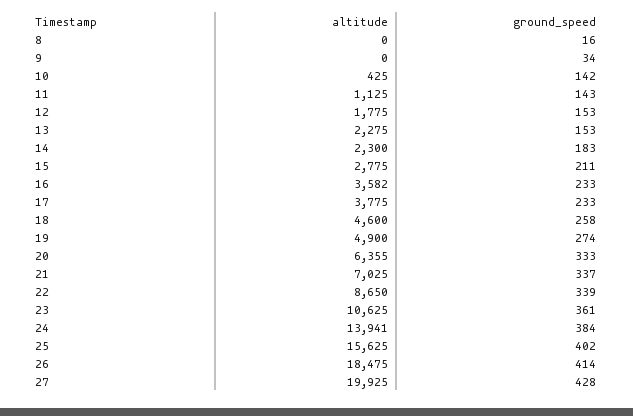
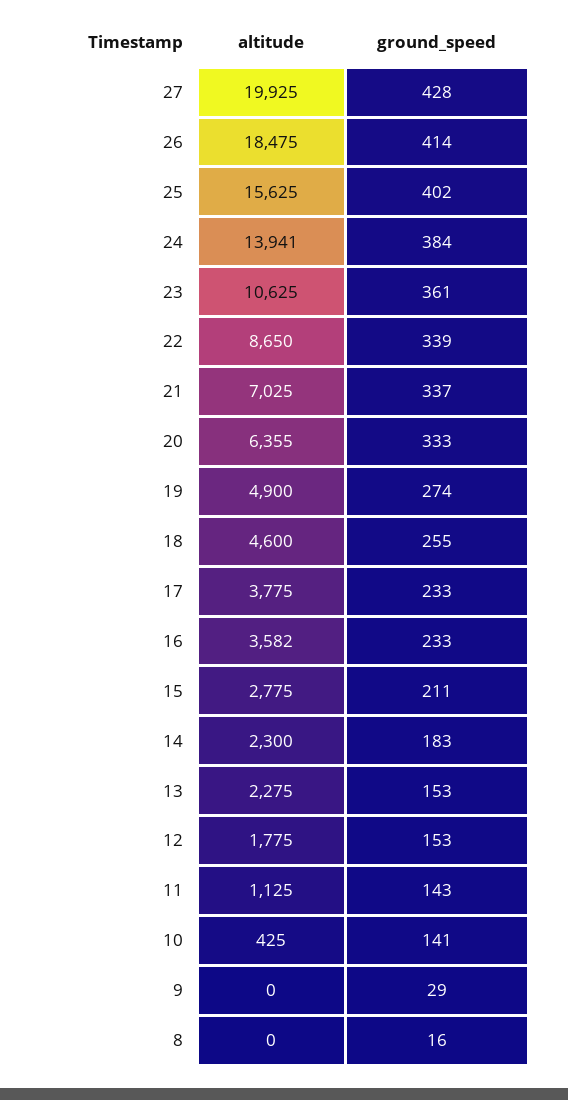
ground_speed, 9: 34 -> 29
ground_speed, 10: 142 -> 141
ground_speed, 18: 258 -> 255

